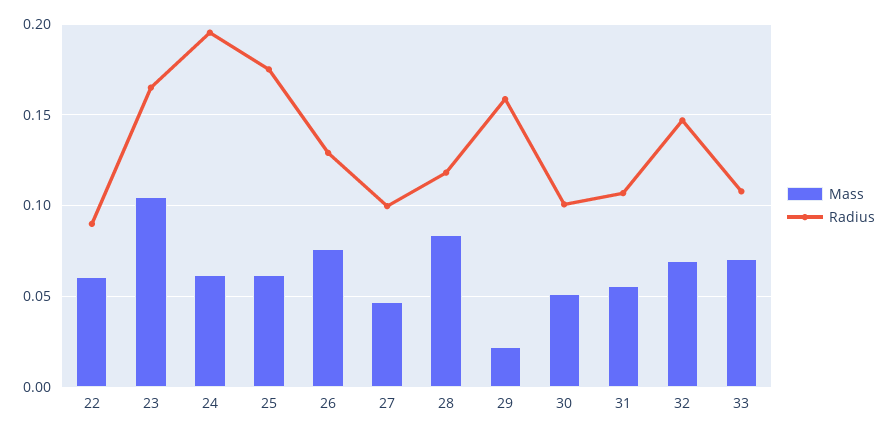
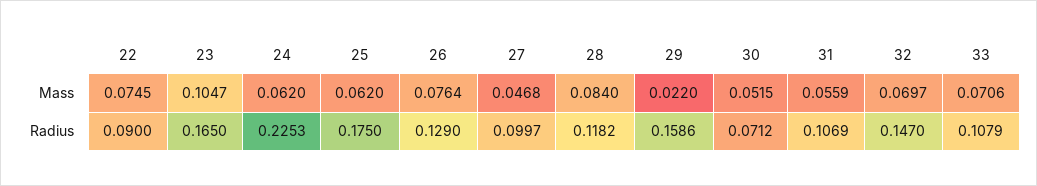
Mass, 22: 0.06 -> 0.0745
Radius, 24: 0.195 -> 0.2253
Radius, 30: 0.1 -> 0.0712

